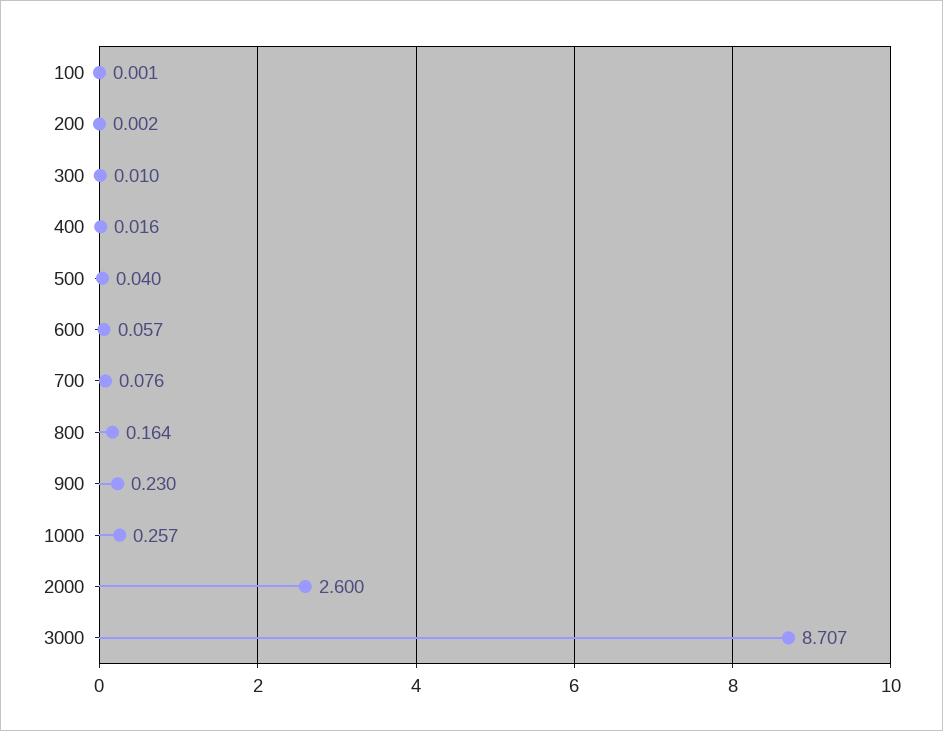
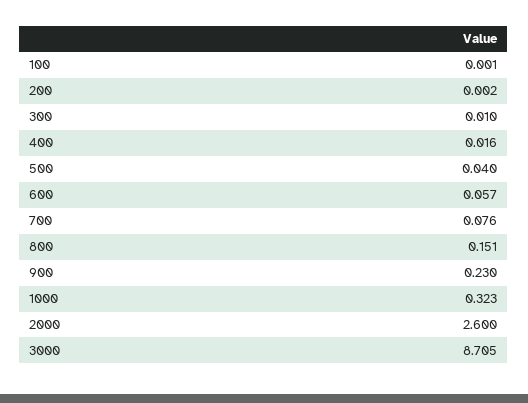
800: 0.164 -> 0.151
1000: 0.257 -> 0.323
3000: 8.707 -> 8.705

